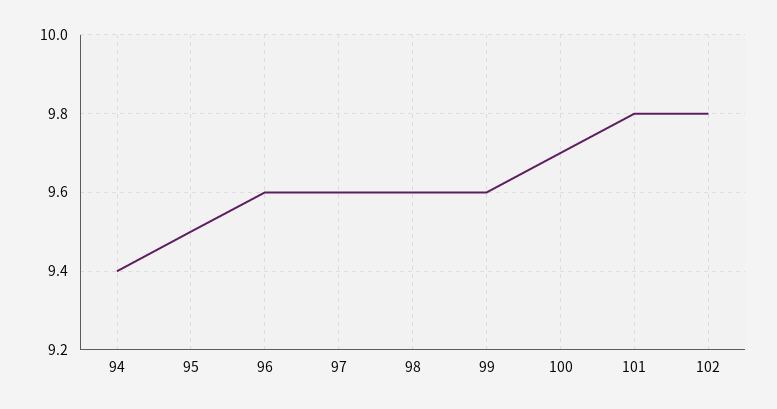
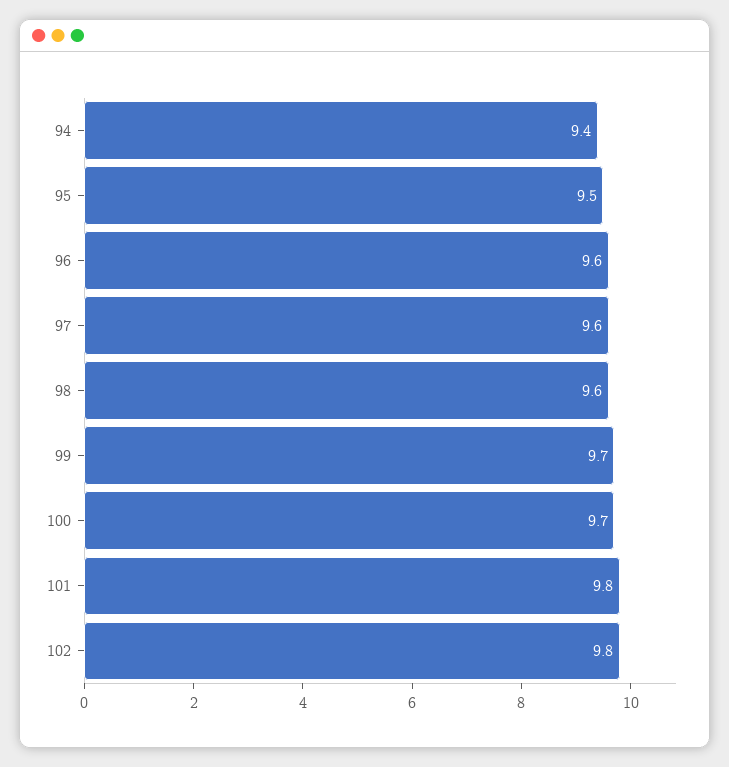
99: 9.6 -> 9.7

